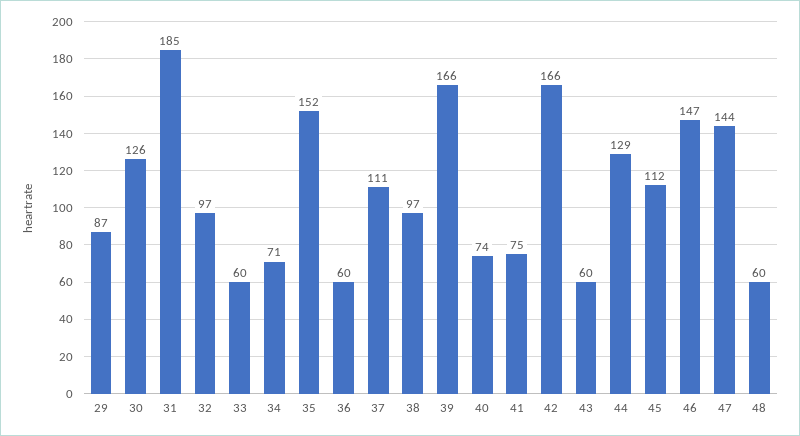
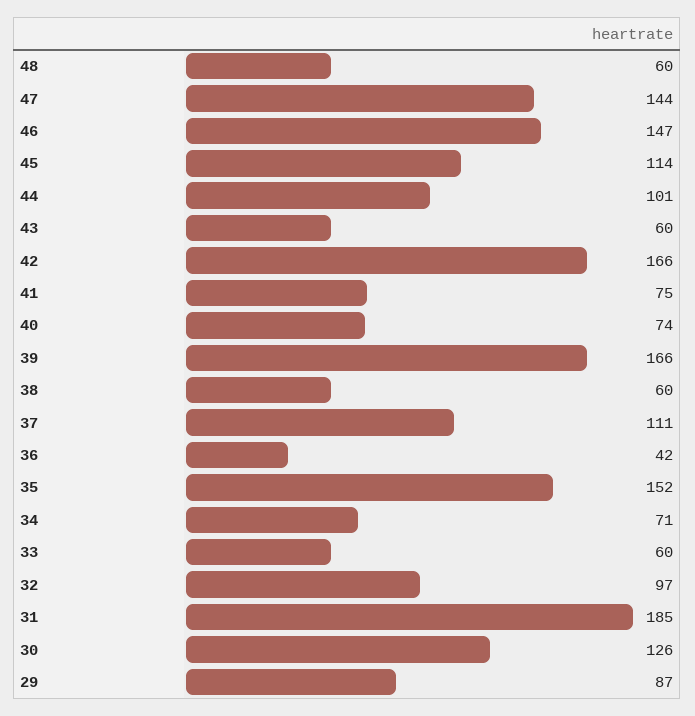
36: 60 -> 42
38: 97 -> 60
44: 129 -> 101
45: 112 -> 114

